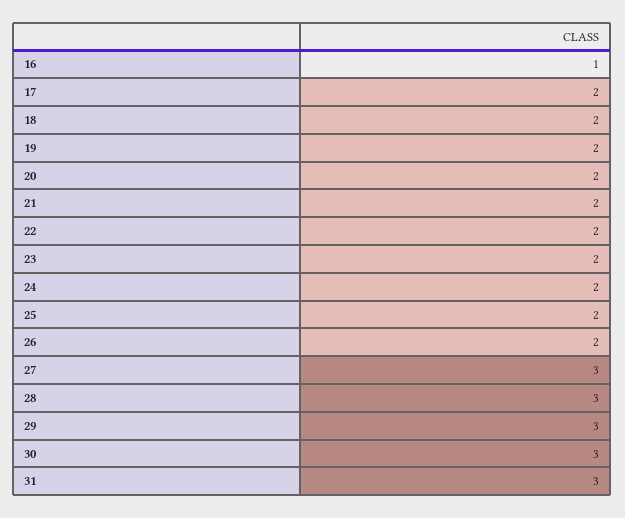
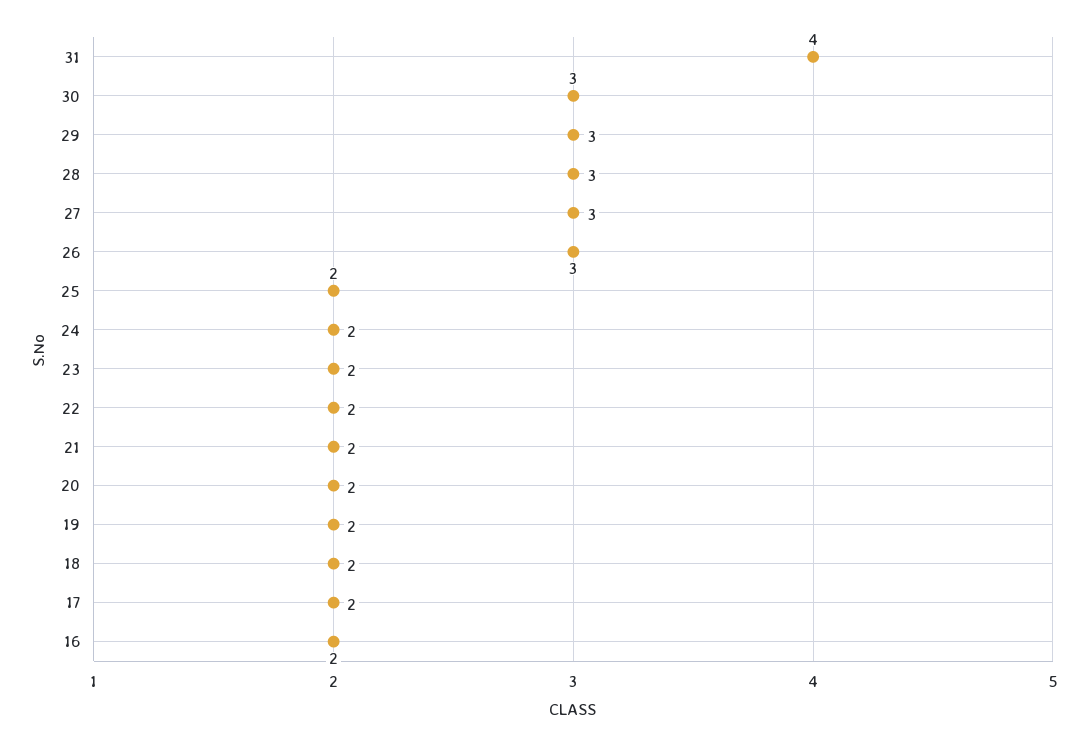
16: 1 -> 2
26: 2 -> 3
31: 3 -> 4

